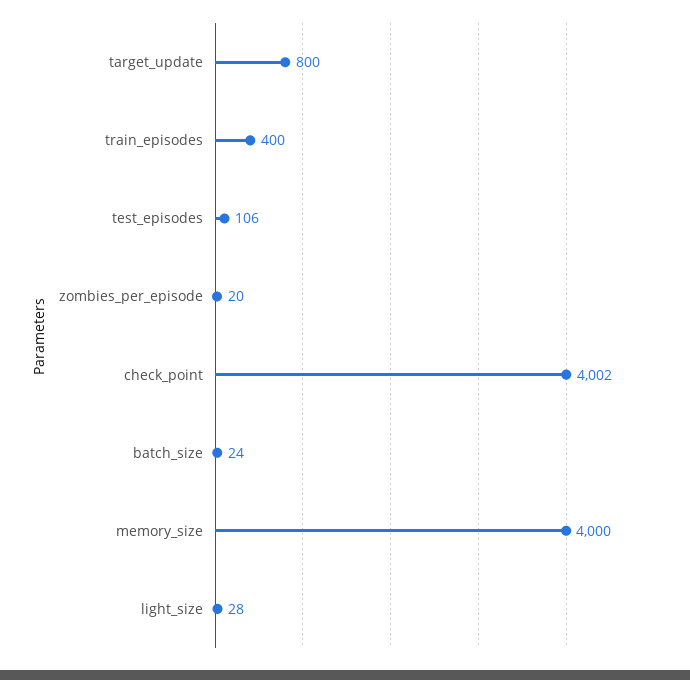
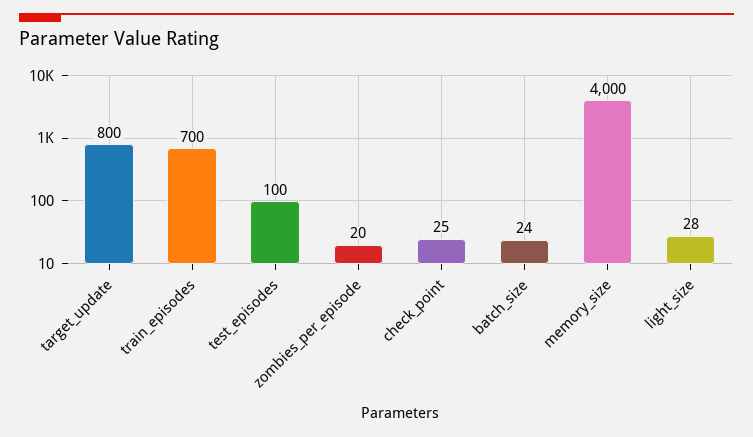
train_episodes: 400 -> 700
test_episodes: 106 -> 100
check_point: 4002 -> 25

